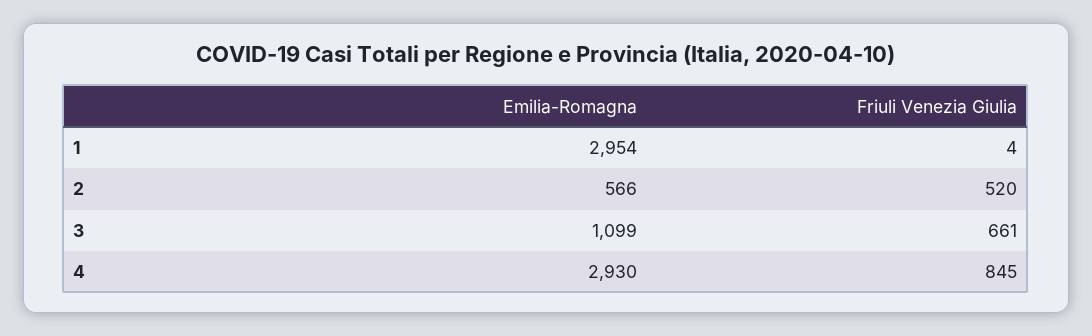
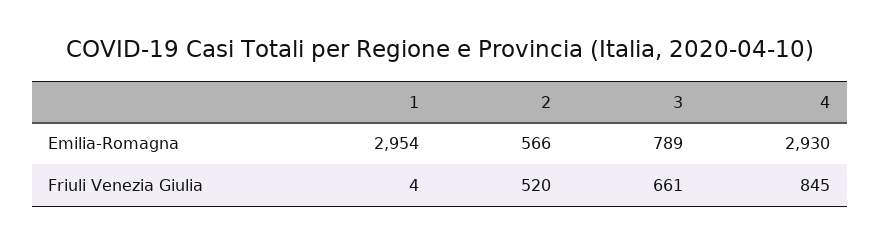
Emilia-Romagna, 3: 1099 -> 789

